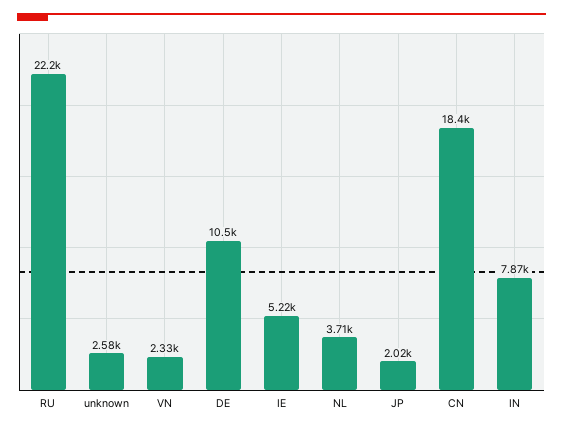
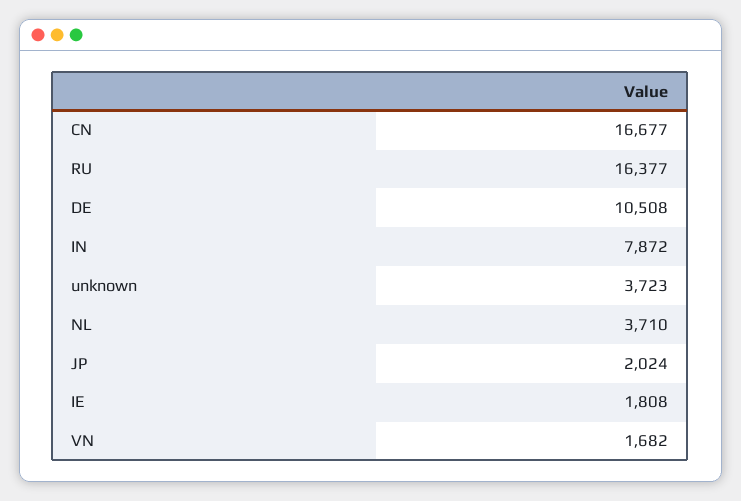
RU: 22200 -> 16377
unknown: 2580 -> 3723
VN: 2330 -> 1682
IE: 5220 -> 1808
CN: 18400 -> 16677

